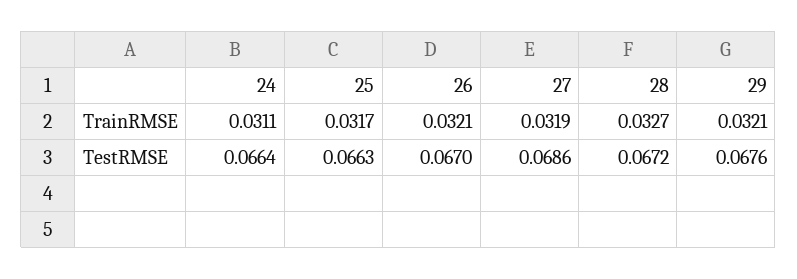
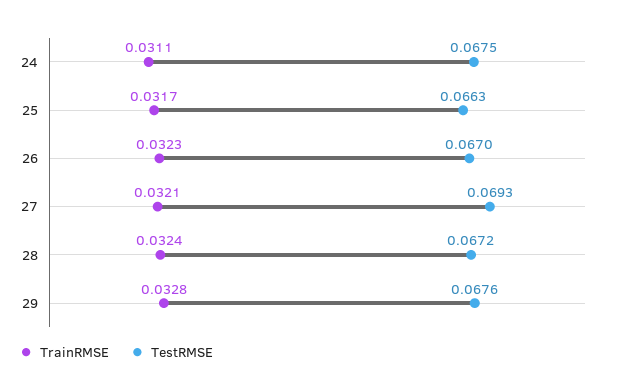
TrainRMSE, 26: 0.0321 -> 0.0323
TrainRMSE, 27: 0.0319 -> 0.0321
TrainRMSE, 28: 0.0327 -> 0.0324
TrainRMSE, 29: 0.0321 -> 0.0328
TestRMSE, 24: 0.0664 -> 0.0675
TestRMSE, 27: 0.0686 -> 0.0693

